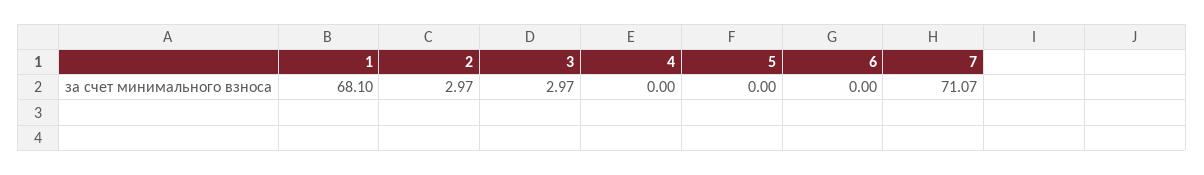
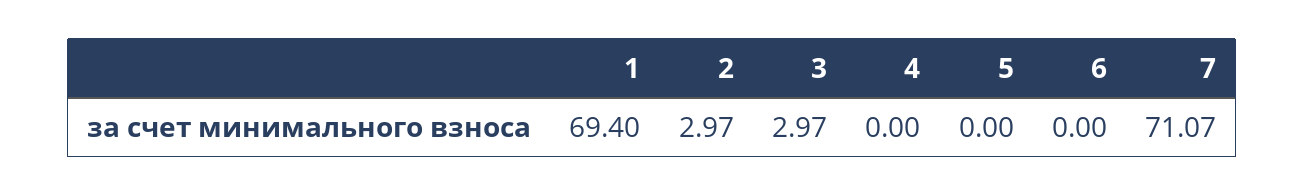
1: 68.1 -> 69.4

